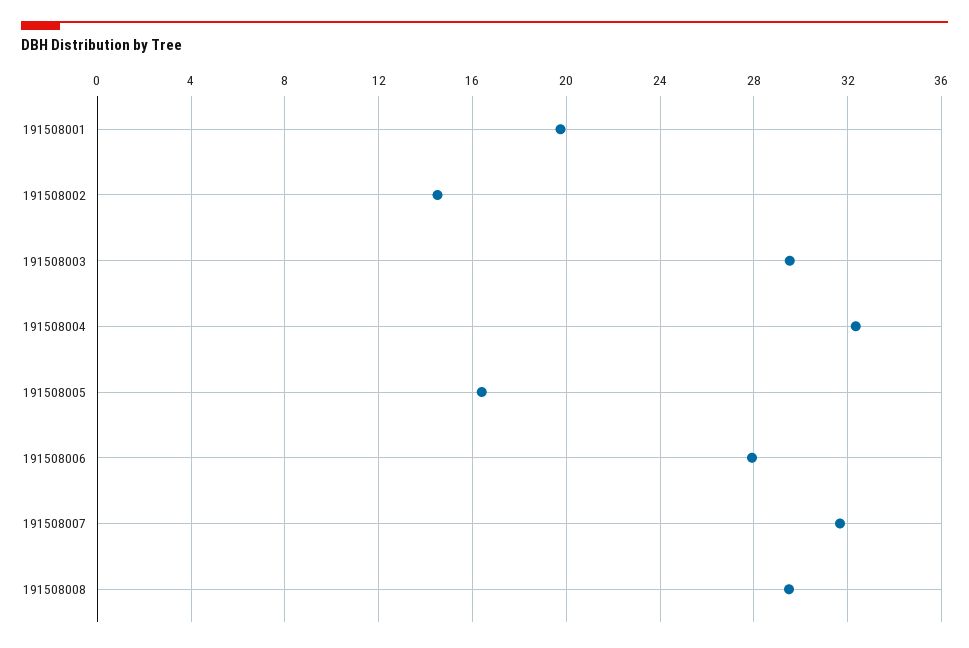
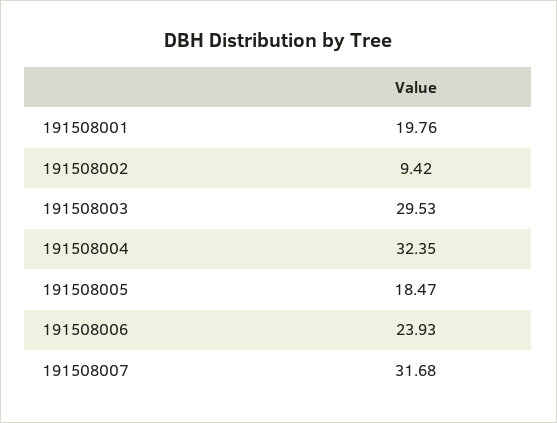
191508002: 14.5 -> 9.42
191508005: 16.5 -> 18.47
191508006: 28 -> 23.93
191508008: 29.5 -> none

